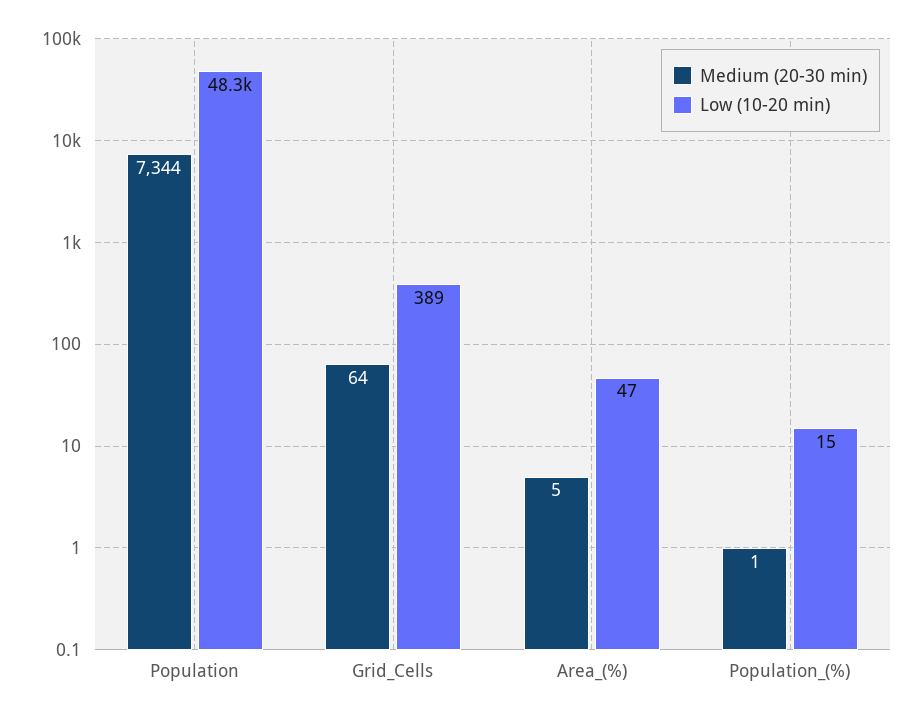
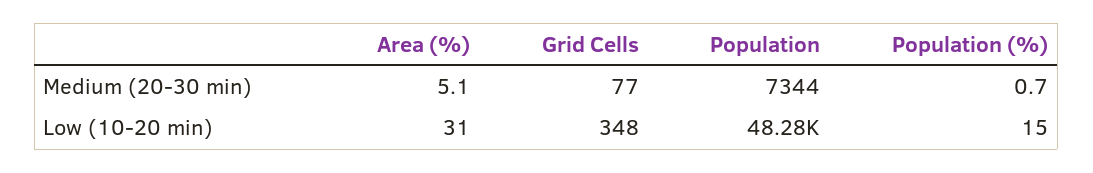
Medium (20-30 min), Grid_Cells: 64 -> 77
Low (10-20 min), Grid_Cells: 389 -> 348
Low (10-20 min), Area_(%): 47 -> 31

